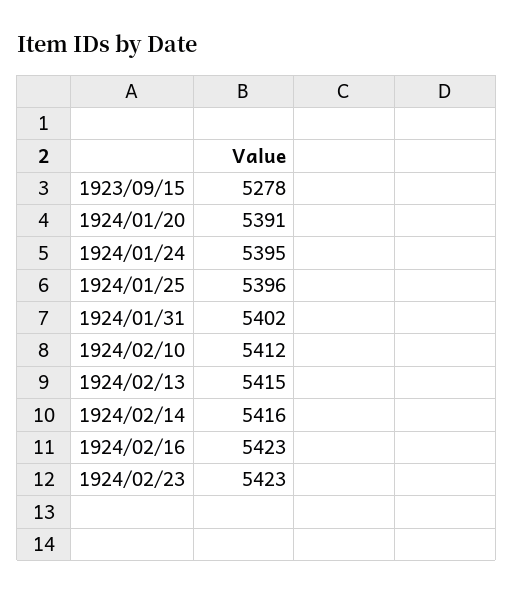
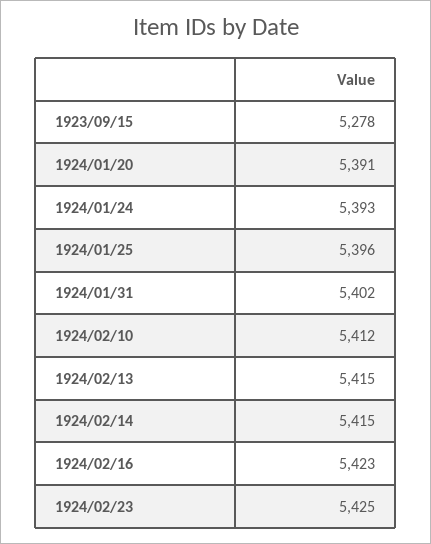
1924/01/24: 5395 -> 5393
1924/02/14: 5416 -> 5415
1924/02/23: 5423 -> 5425

